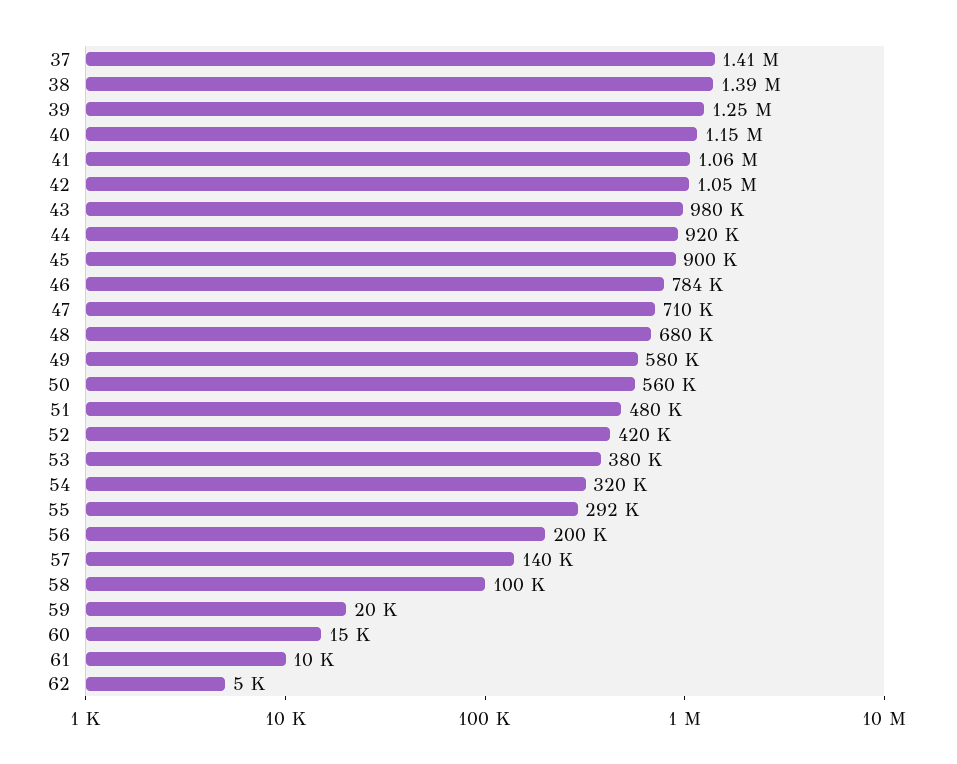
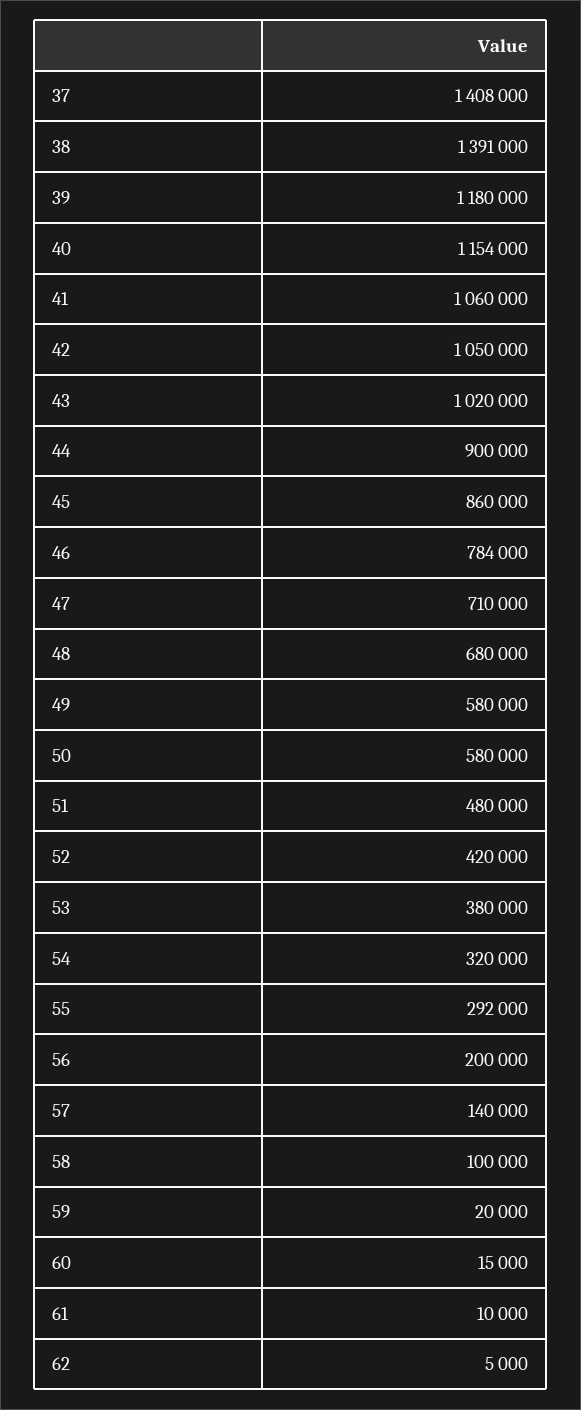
39: 1250000 -> 1180000
43: 980000 -> 1020000
44: 920000 -> 900000
45: 900000 -> 860000
50: 560000 -> 580000

